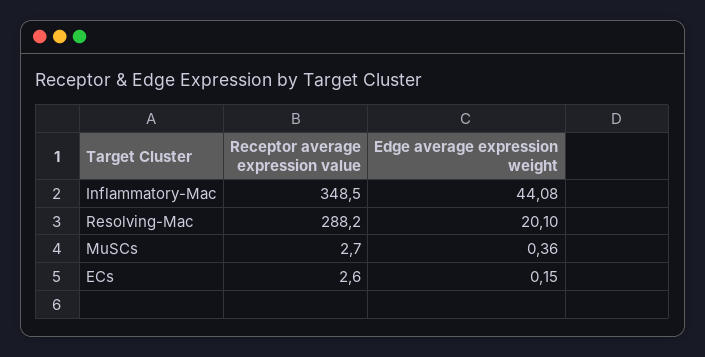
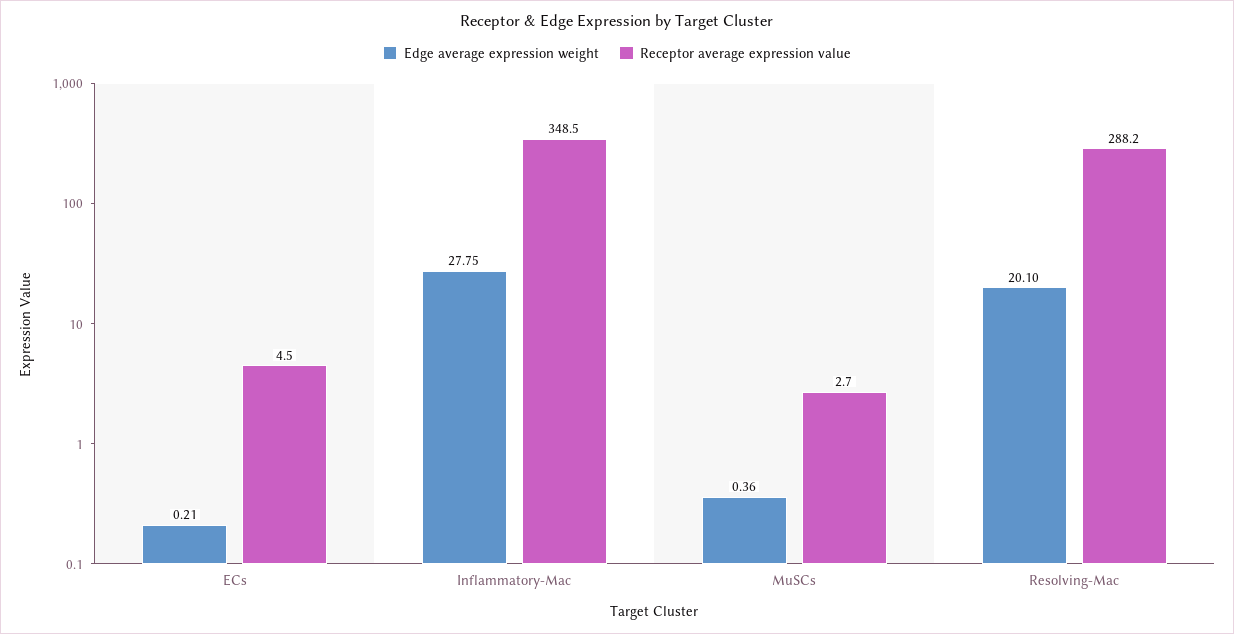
Edge average expression weight, Inflammatory-Mac: 44.08 -> 27.75
Receptor average expression value, ECs: 2.6 -> 4.5
Edge average expression weight, ECs: 0.15 -> 0.21

